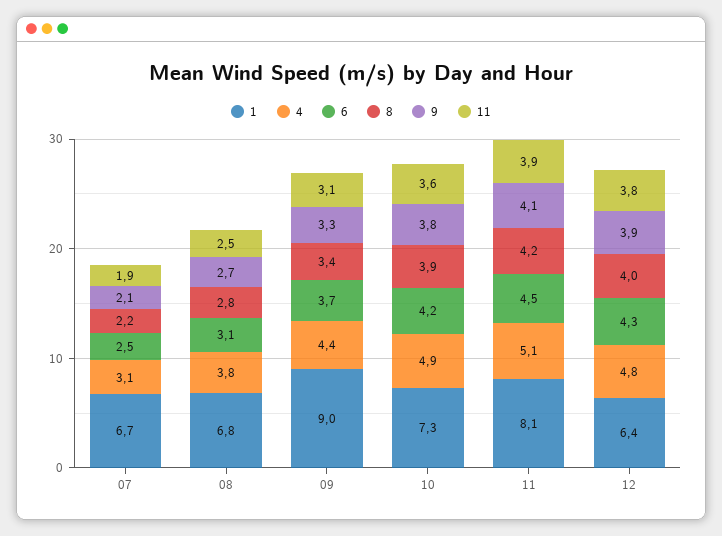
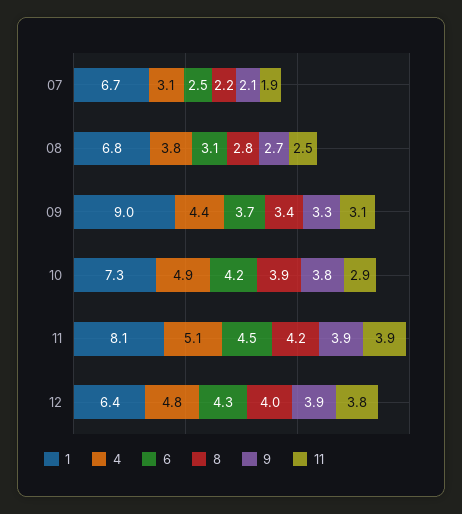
11, 10: 3.6 -> 2.9
9, 11: 4.1 -> 3.9

